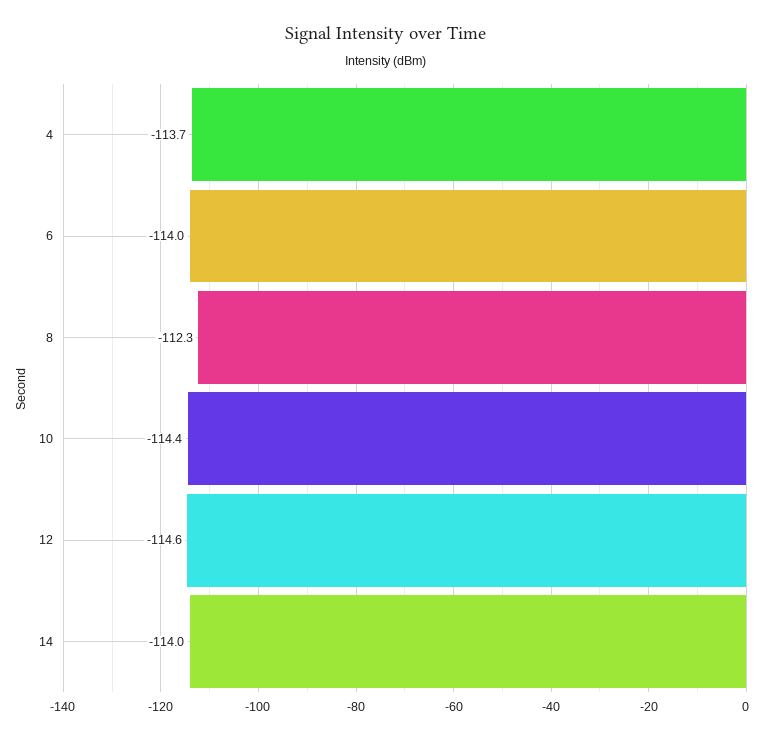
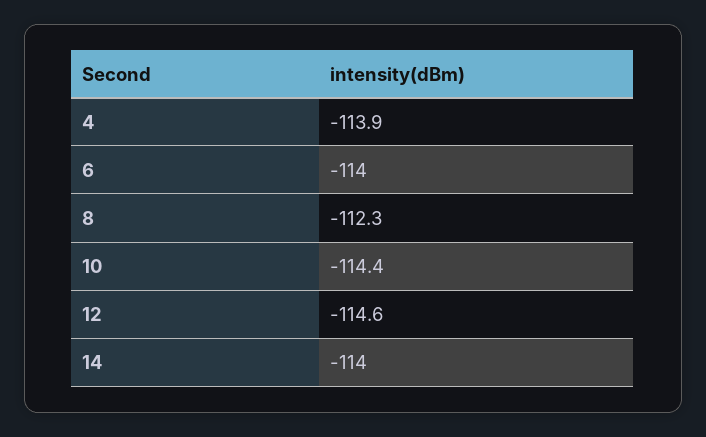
4: -113.7 -> -113.9

